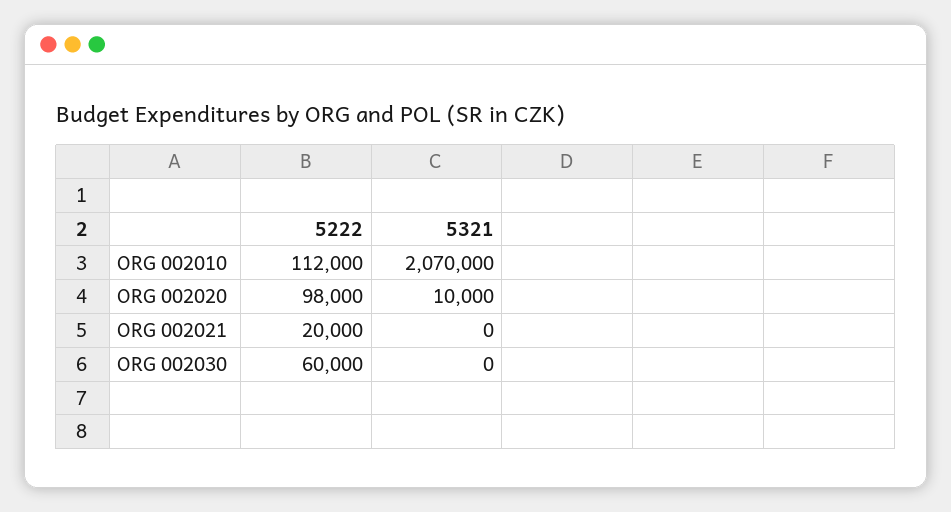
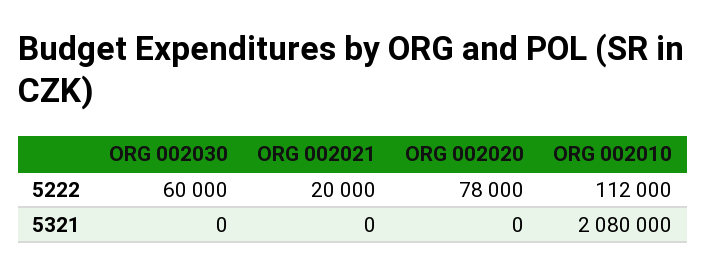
5321, ORG 002010: 2070000 -> 2080000
5222, ORG 002020: 98000 -> 78000
5321, ORG 002020: 10000 -> 0

